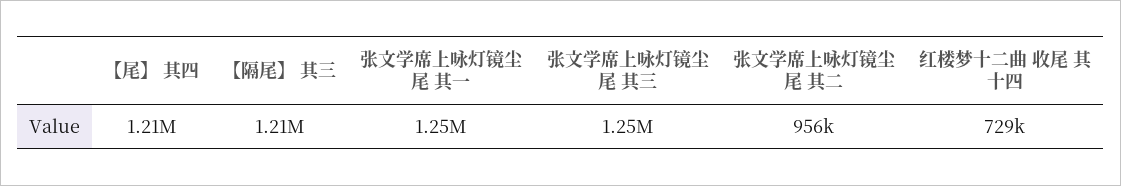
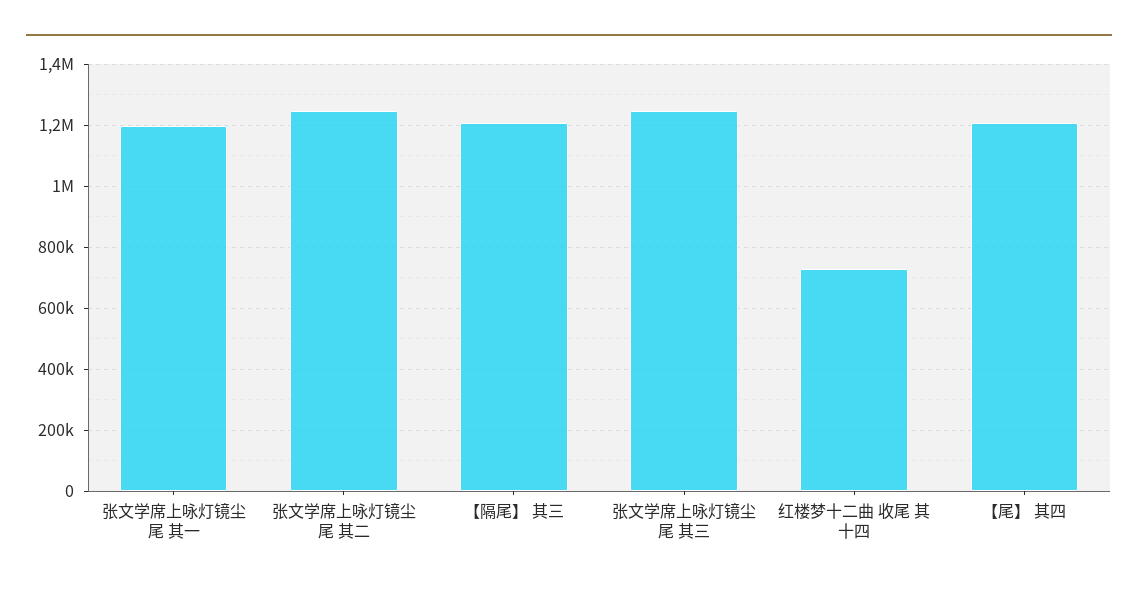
张文学席上咏灯镜尘尾 其一: 1250000 -> 1200000
张文学席上咏灯镜尘尾 其二: 956000 -> 1240000

